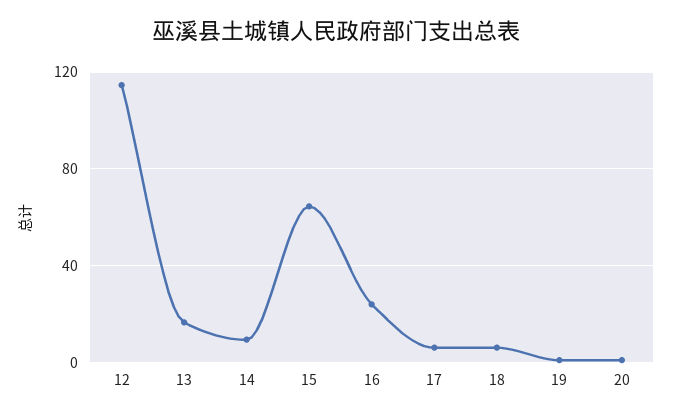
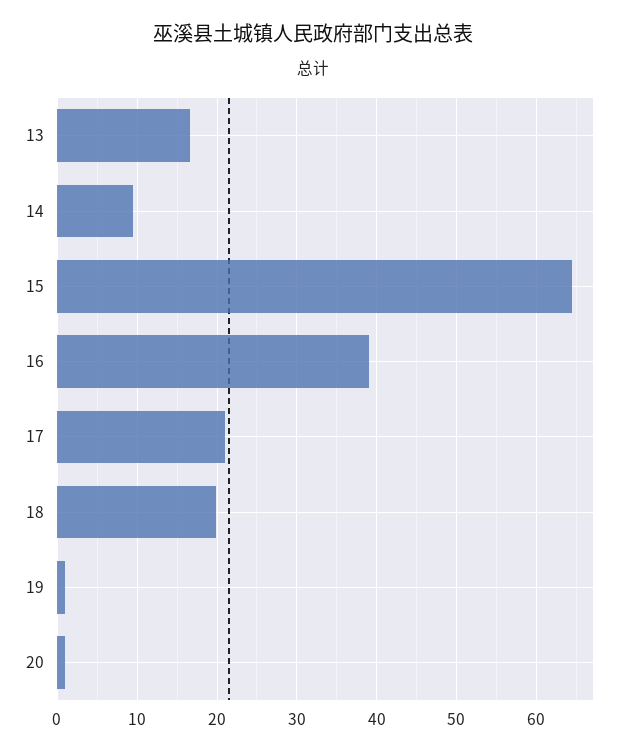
12: 115 -> none
16: 25 -> 39
17: 5 -> 21
18: 5 -> 20

